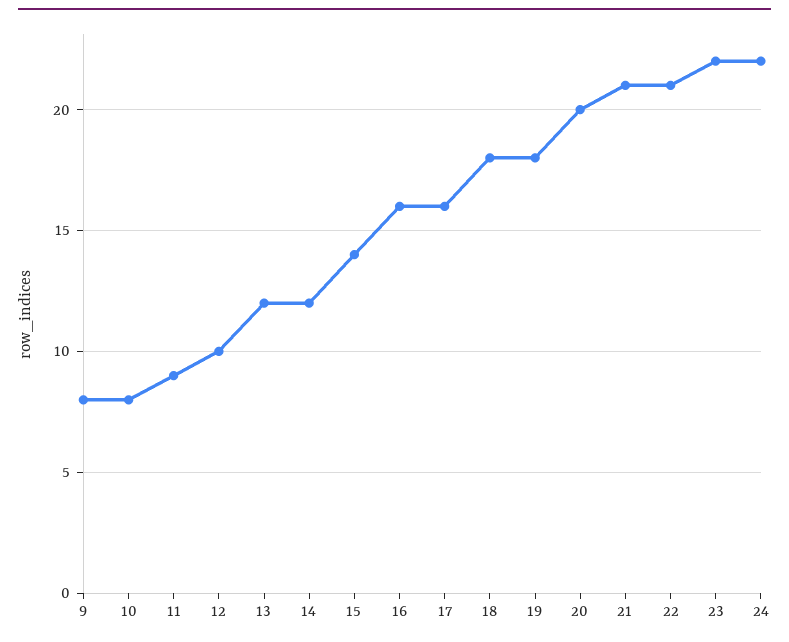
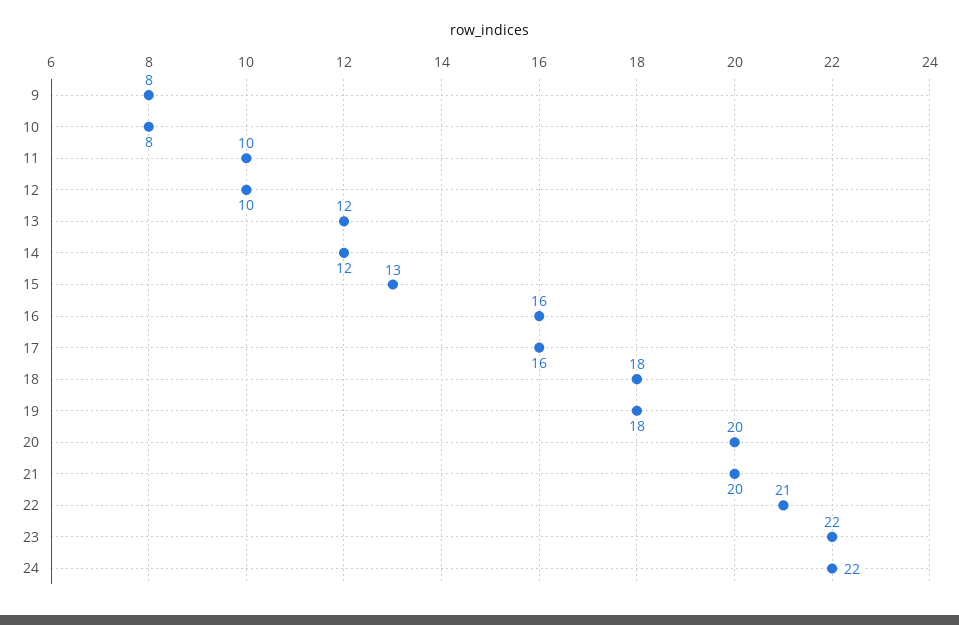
11: 9 -> 10
15: 14 -> 13
21: 21 -> 20

